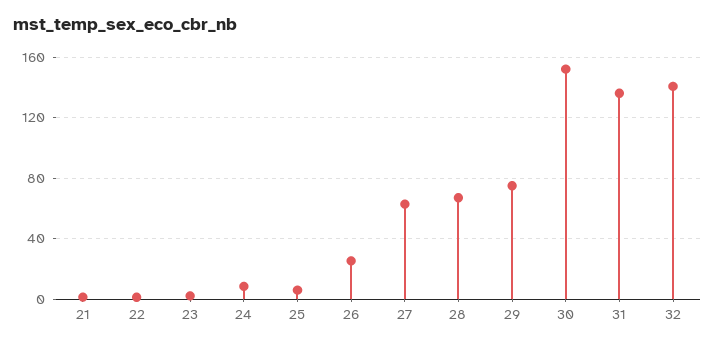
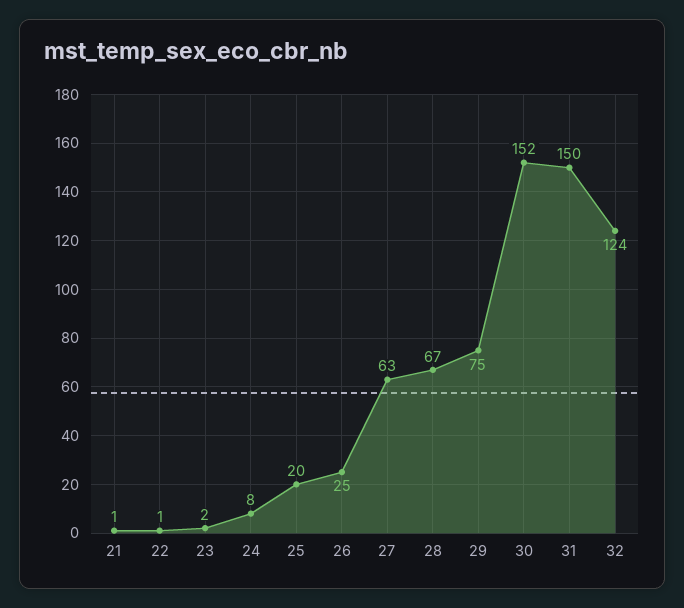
25: 5 -> 20
31: 135 -> 150
32: 140 -> 124

